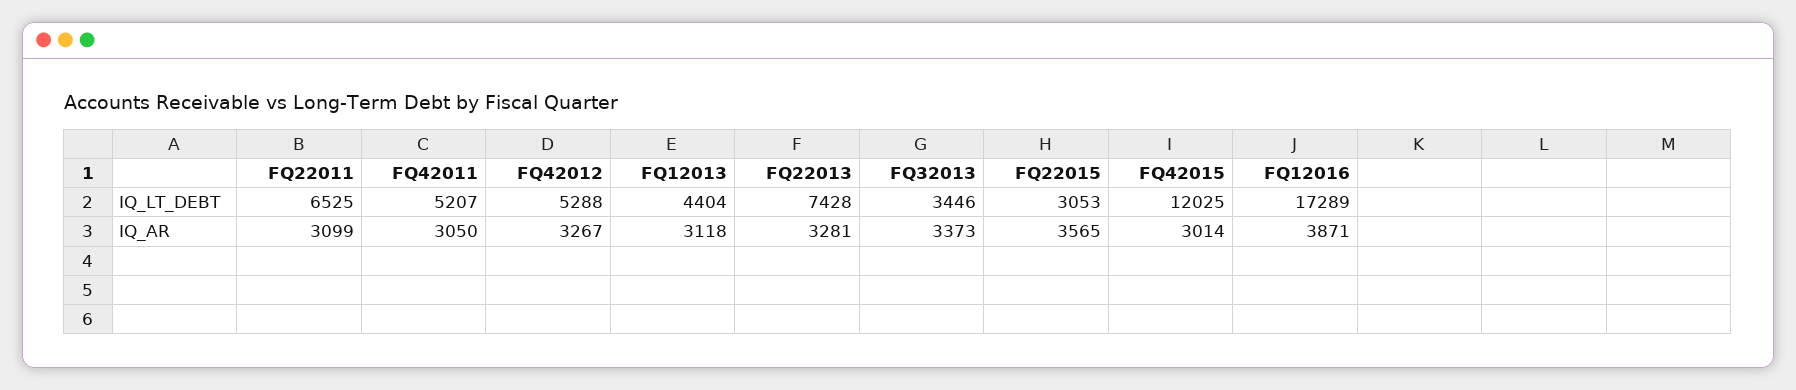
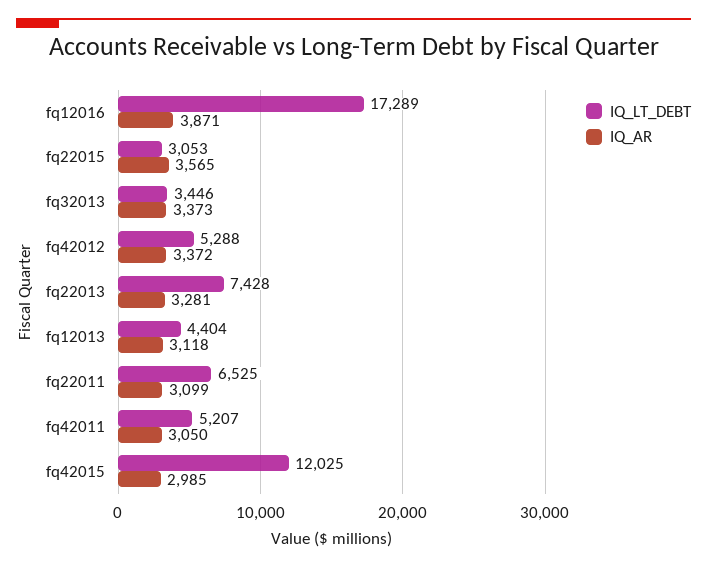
IQ_AR, FQ42012: 3267 -> 3372
IQ_AR, FQ42015: 3014 -> 2985

